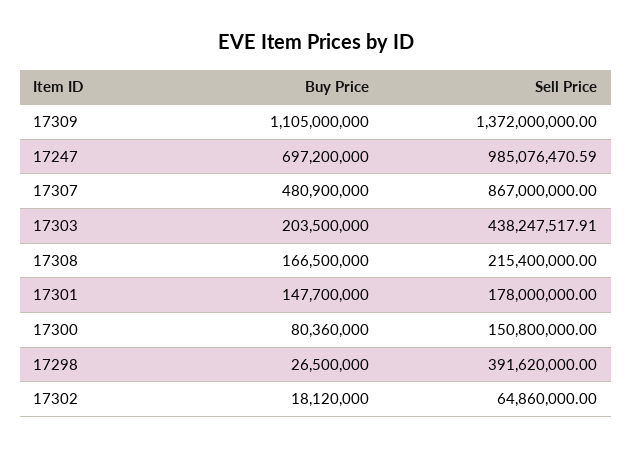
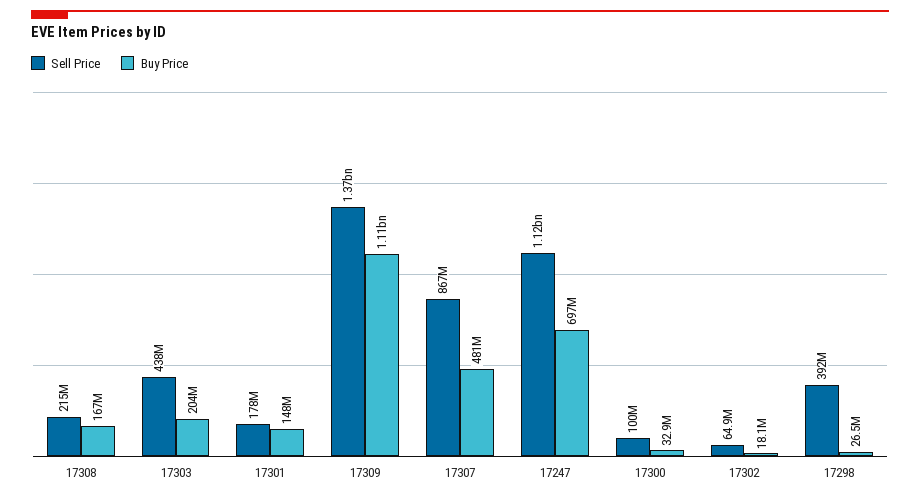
Sell Price, 17247: 985076470.59 -> 1120000000
Buy Price, 17300: 80360000 -> 32900000
Sell Price, 17300: 150800000 -> 100000000

